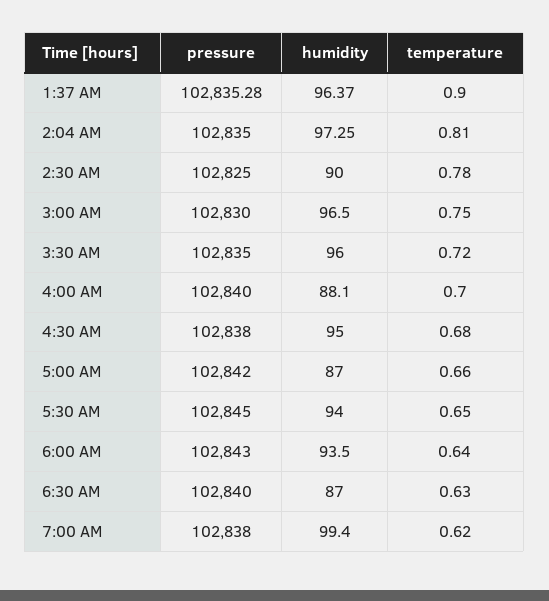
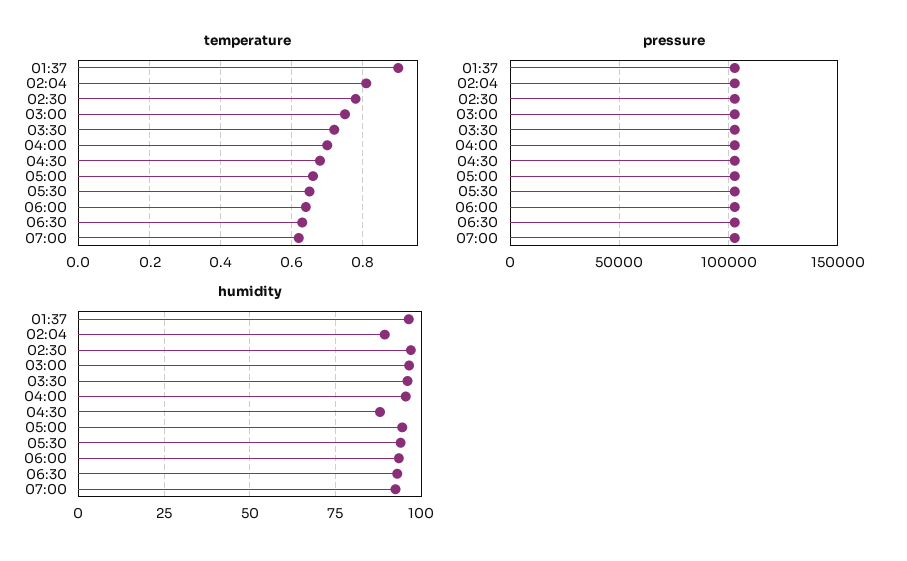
humidity, 2:04 AM: 97.25 -> 90
humidity, 2:30 AM: 90 -> 97.5
humidity, 4:00 AM: 88.1 -> 95
humidity, 4:30 AM: 95 -> 87.5
humidity, 5:00 AM: 87 -> 95
humidity, 6:30 AM: 87 -> 92.5
humidity, 7:00 AM: 99.4 -> 92.5

